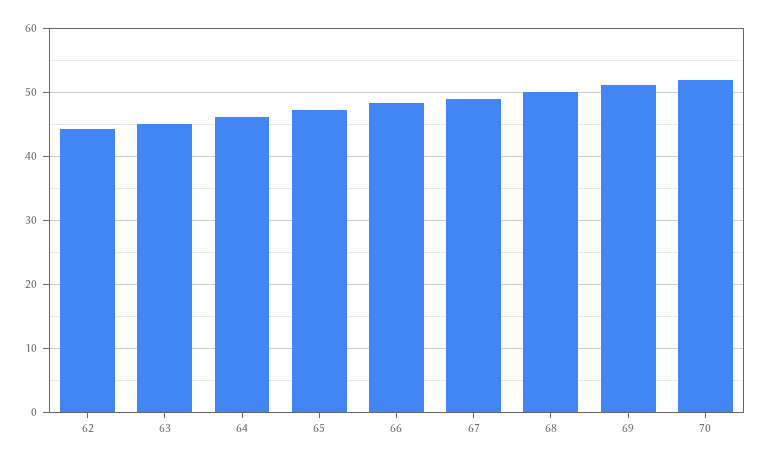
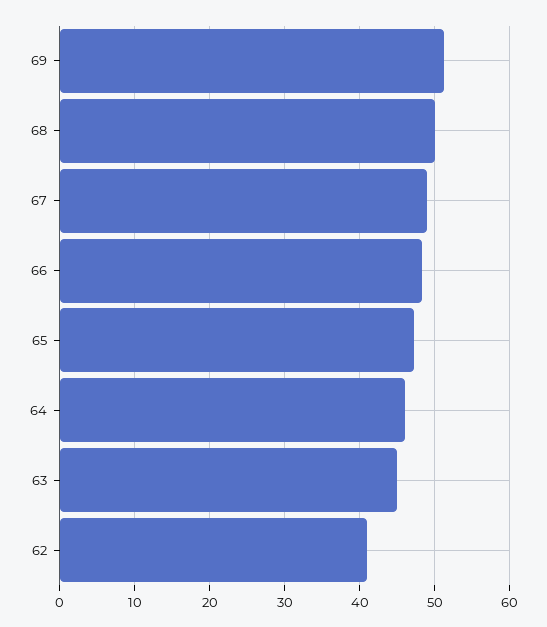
62: 44 -> 41
70: 52 -> none

